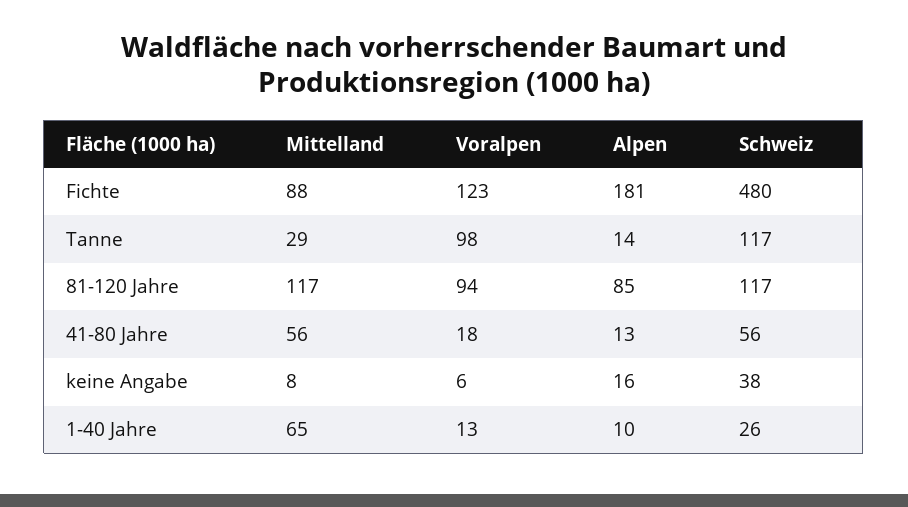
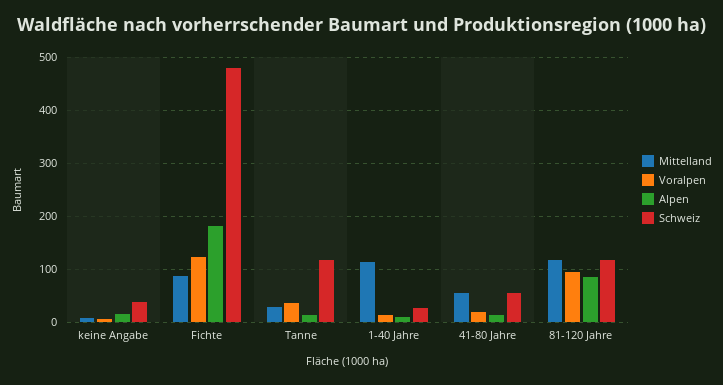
Voralpen, Tanne: 98 -> 40
Mittelland, 1-40 Jahre: 65 -> 120

